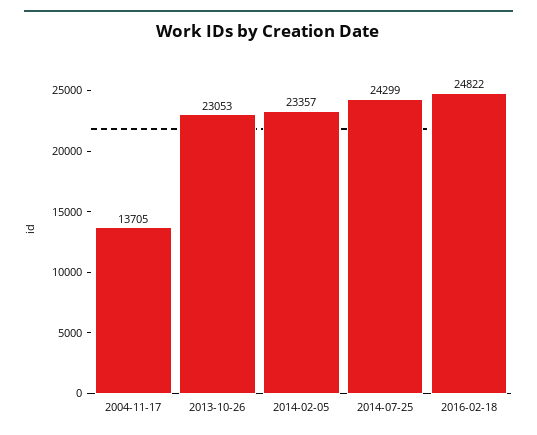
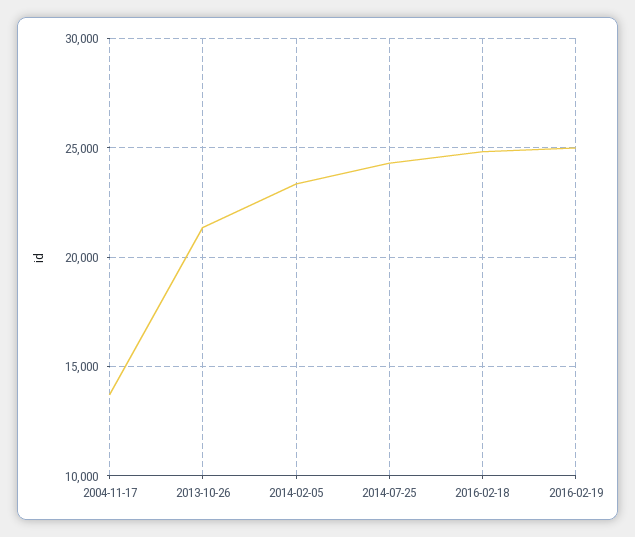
2013-10-26: 23053 -> 21500
2016-02-19: none -> 25000

